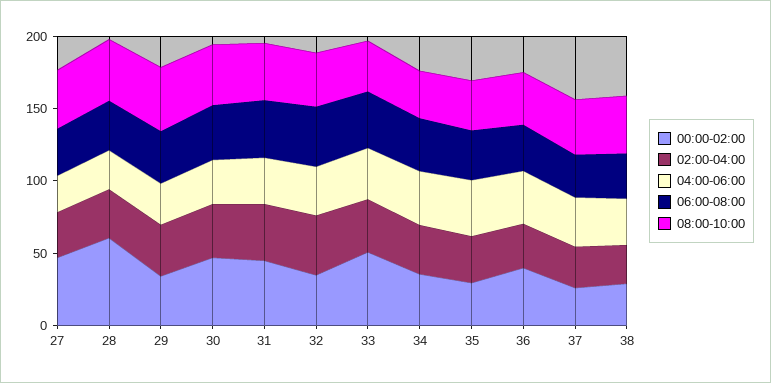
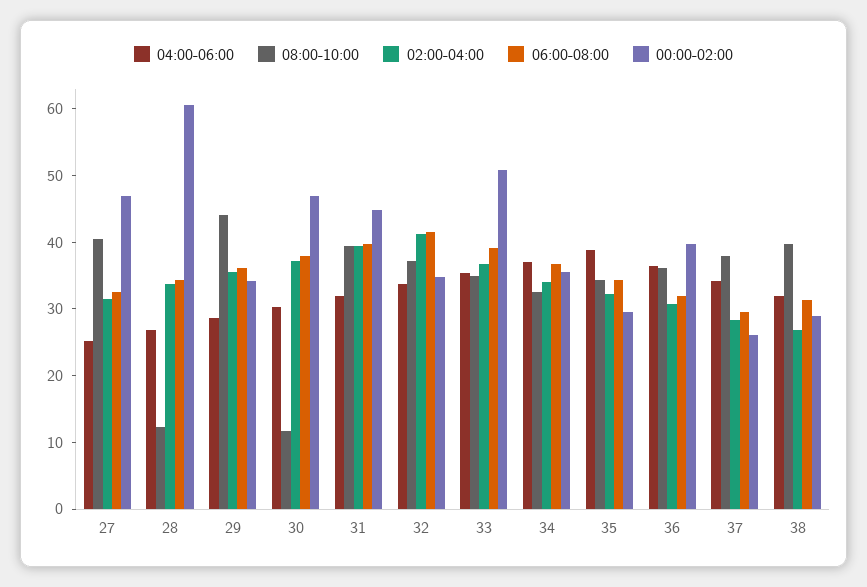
08:00-10:00, 28: 40 -> 12
08:00-10:00, 30: 40 -> 12

